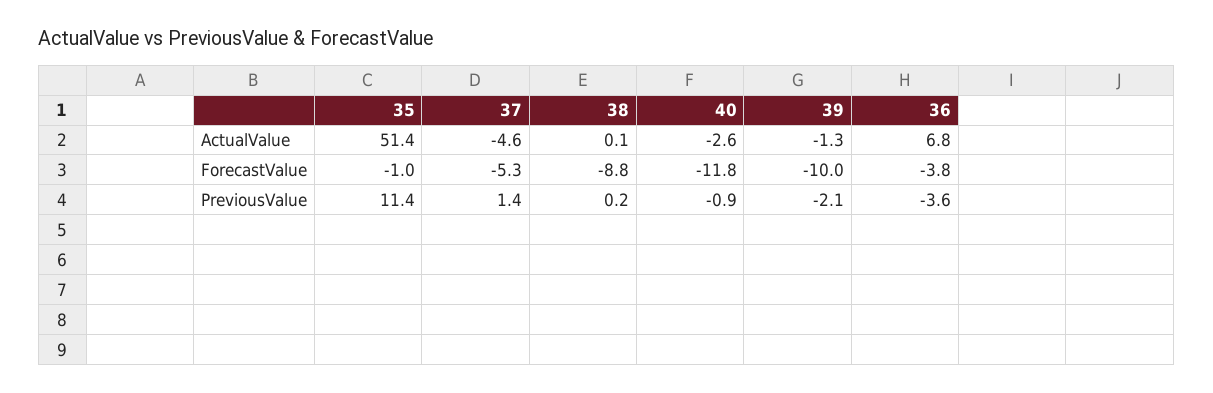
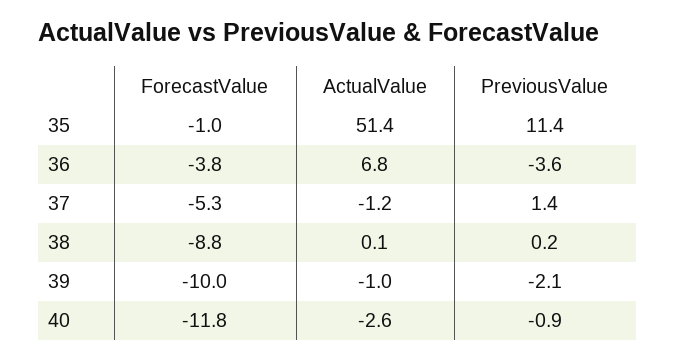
37, ActualValue: -4.6 -> -1.2
39, ActualValue: -1.3 -> -1

